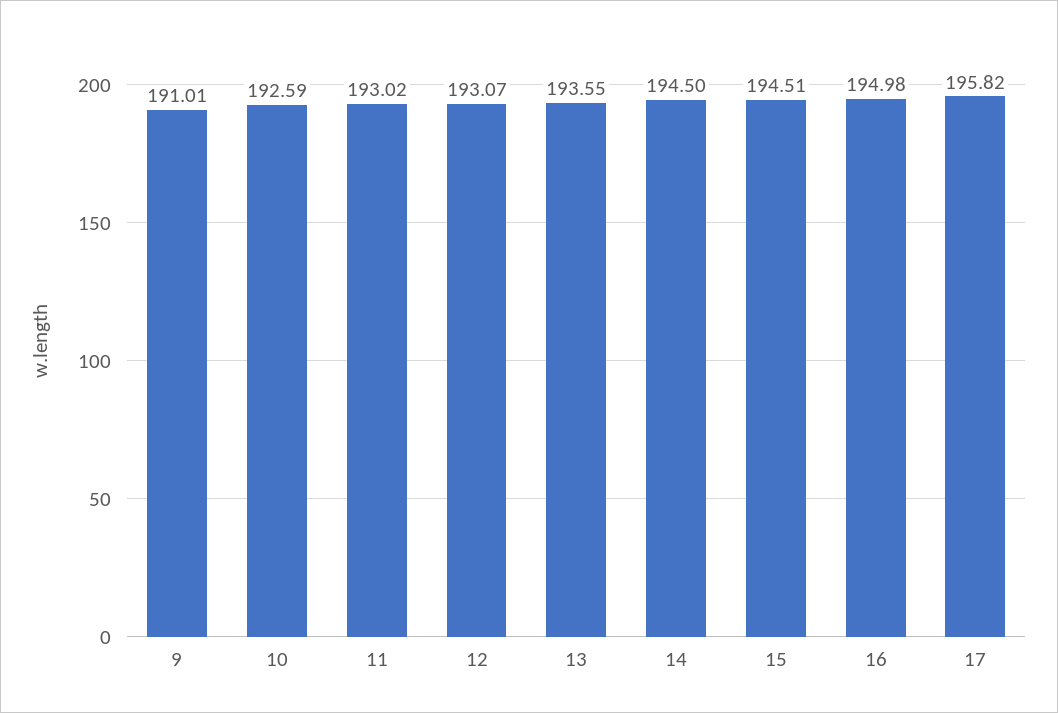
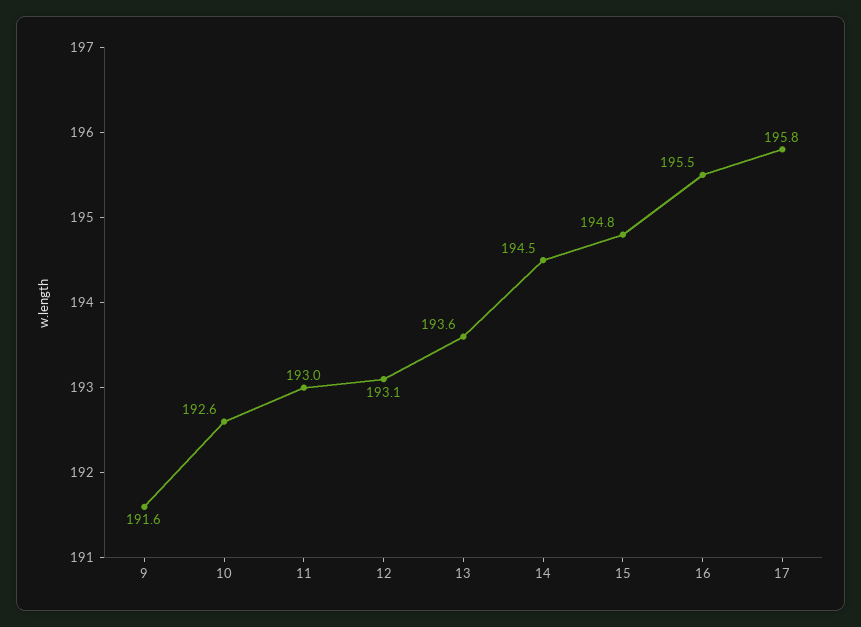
9: 191.01 -> 191.6
15: 194.51 -> 194.8
16: 194.98 -> 195.5

